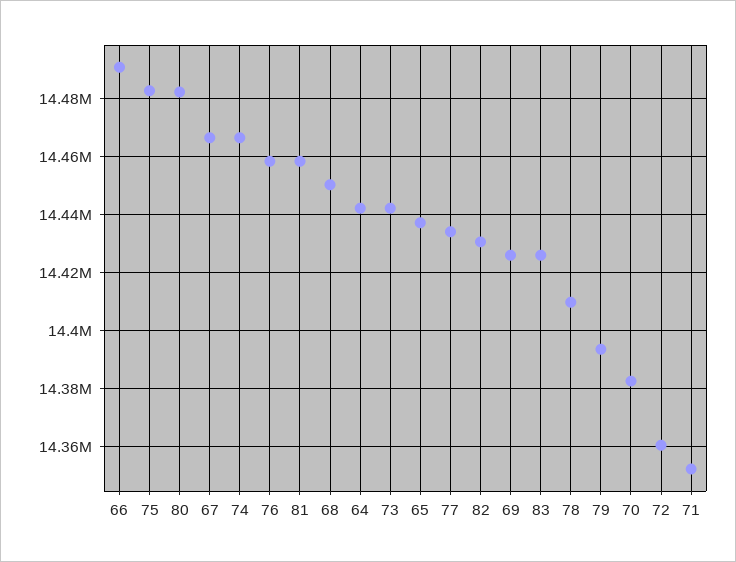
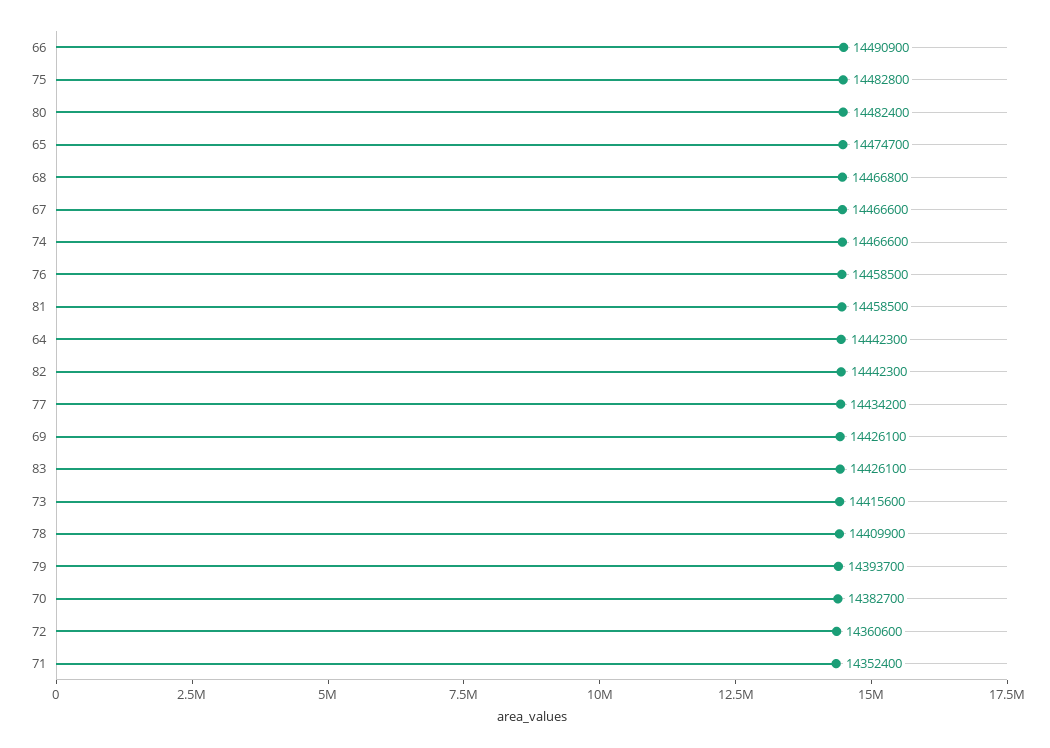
68: 14450000 -> 14466800
73: 14442500 -> 14415600
65: 14437500 -> 14474700
82: 14430000 -> 14442300

